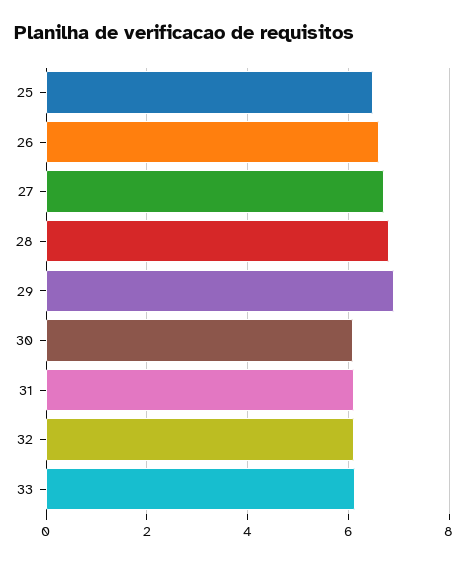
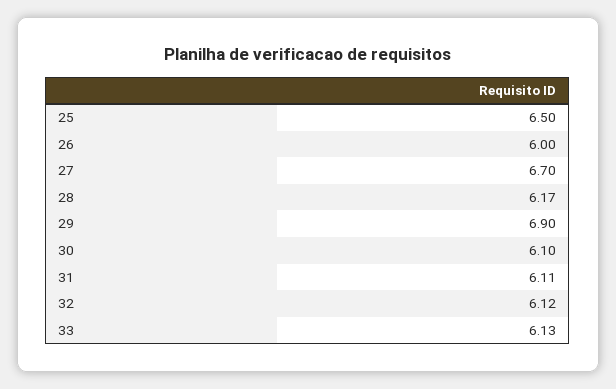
26: 6.6 -> 6
28: 6.8 -> 6.17

